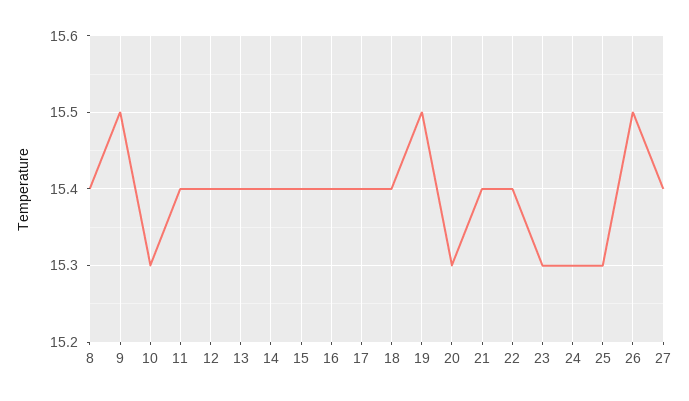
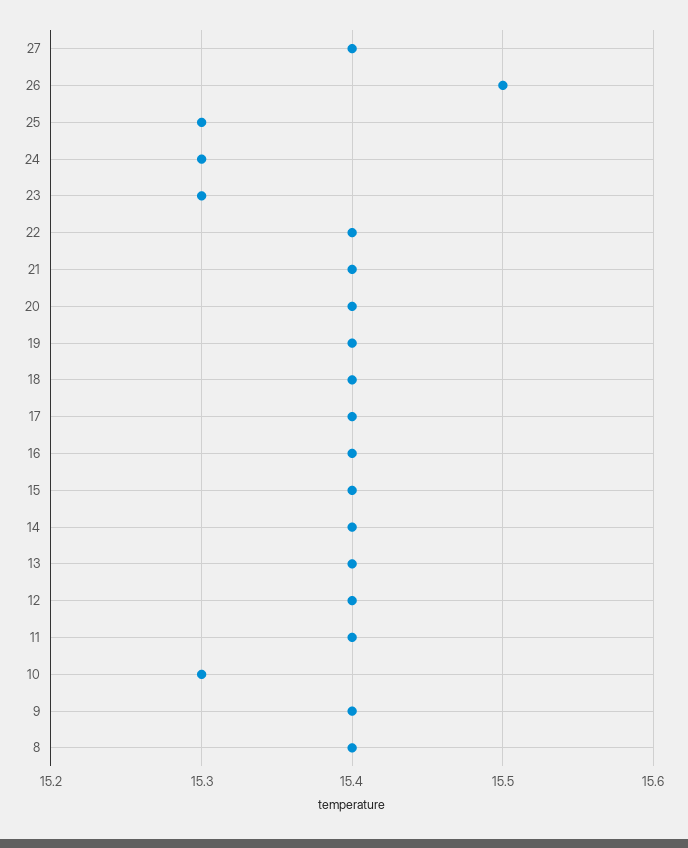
9: 15.5 -> 15.4
19: 15.5 -> 15.4
20: 15.3 -> 15.4

